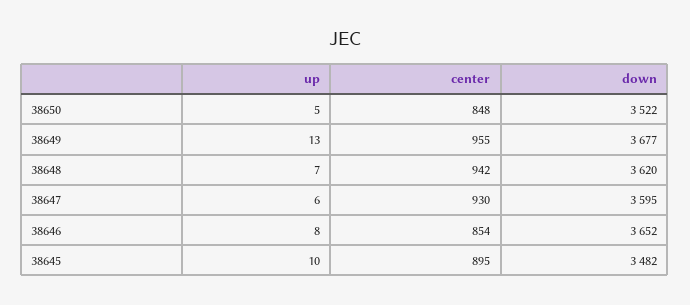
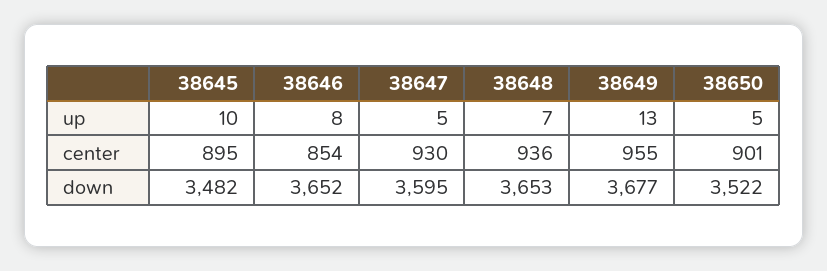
center, 38650: 848 -> 901
center, 38648: 942 -> 936
down, 38648: 3620 -> 3653
up, 38647: 6 -> 5

